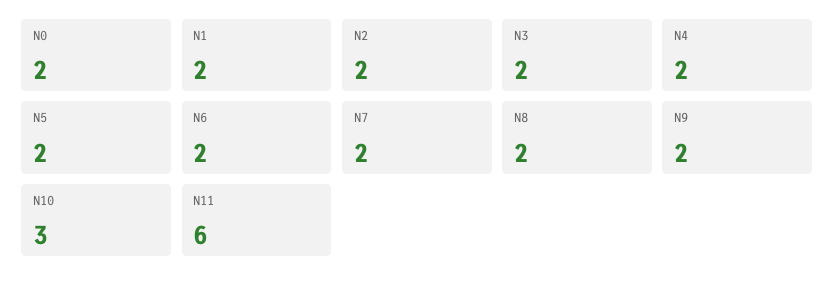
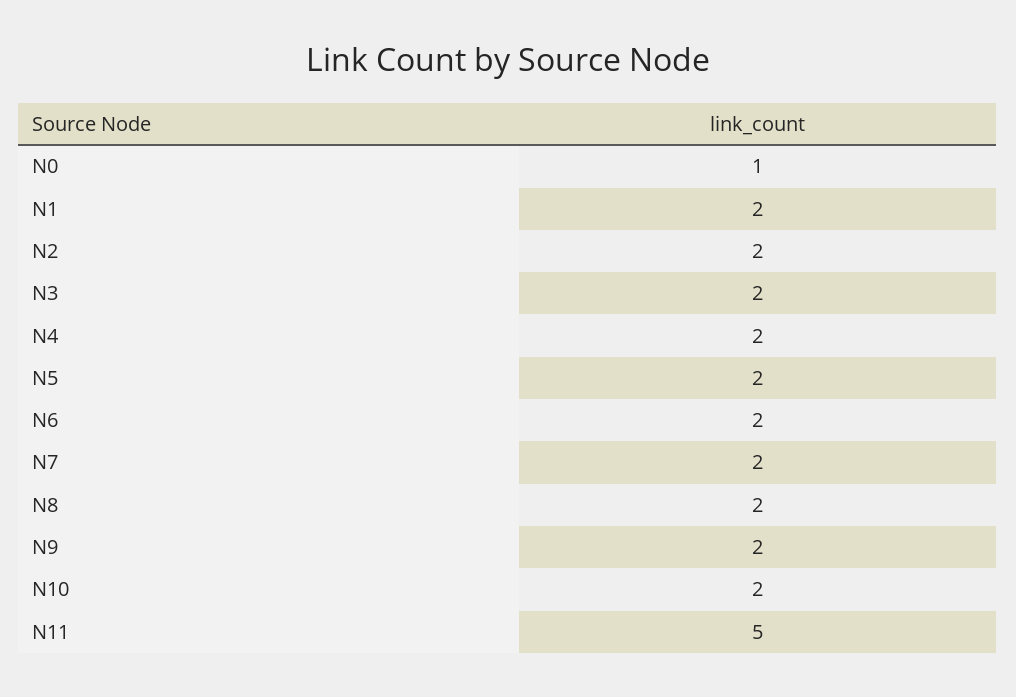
N0: 2 -> 1
N10: 3 -> 2
N11: 6 -> 5

